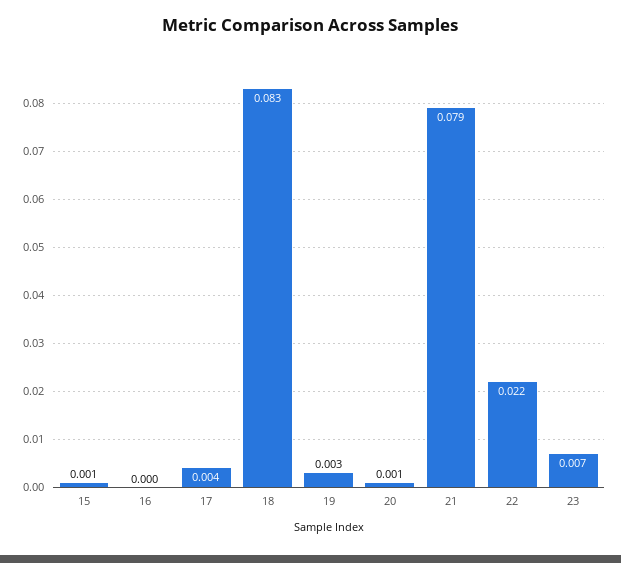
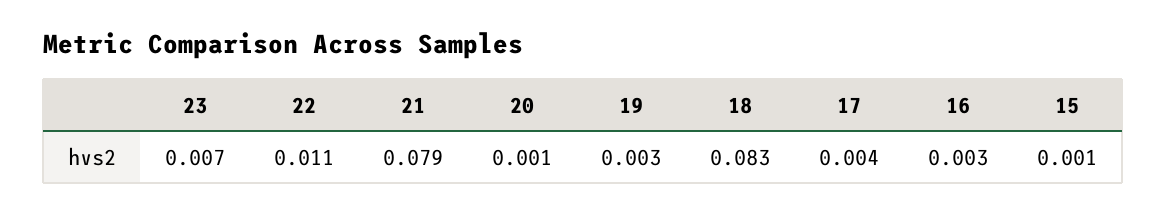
16: 0 -> 0.003
22: 0.022 -> 0.011

